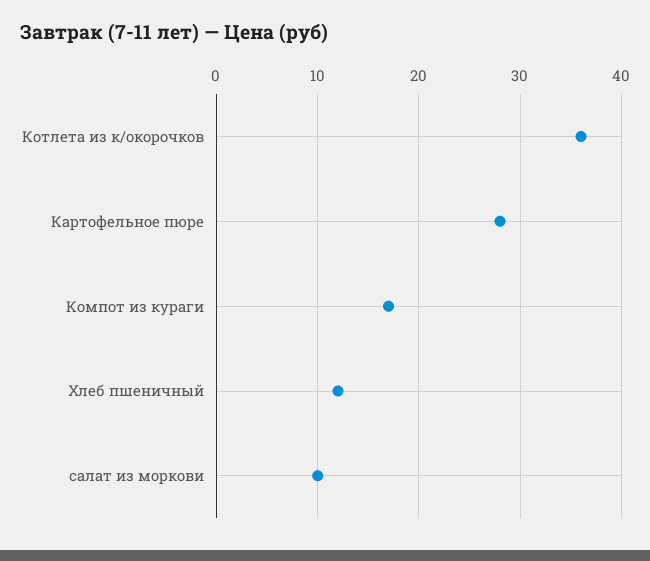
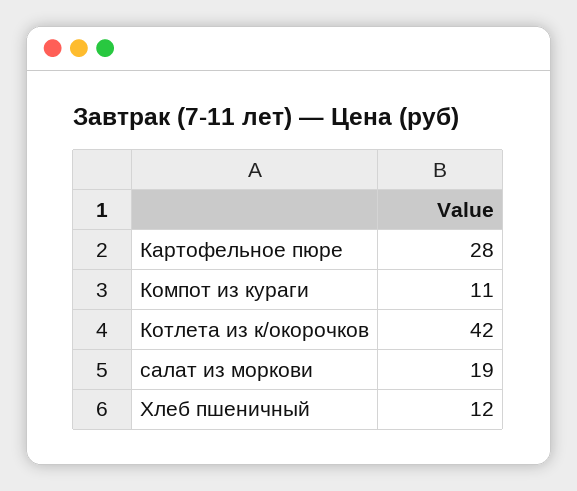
Котлета из к/окорочков: 36 -> 42
Компот из кураги: 17 -> 11
салат из моркови: 10 -> 19

